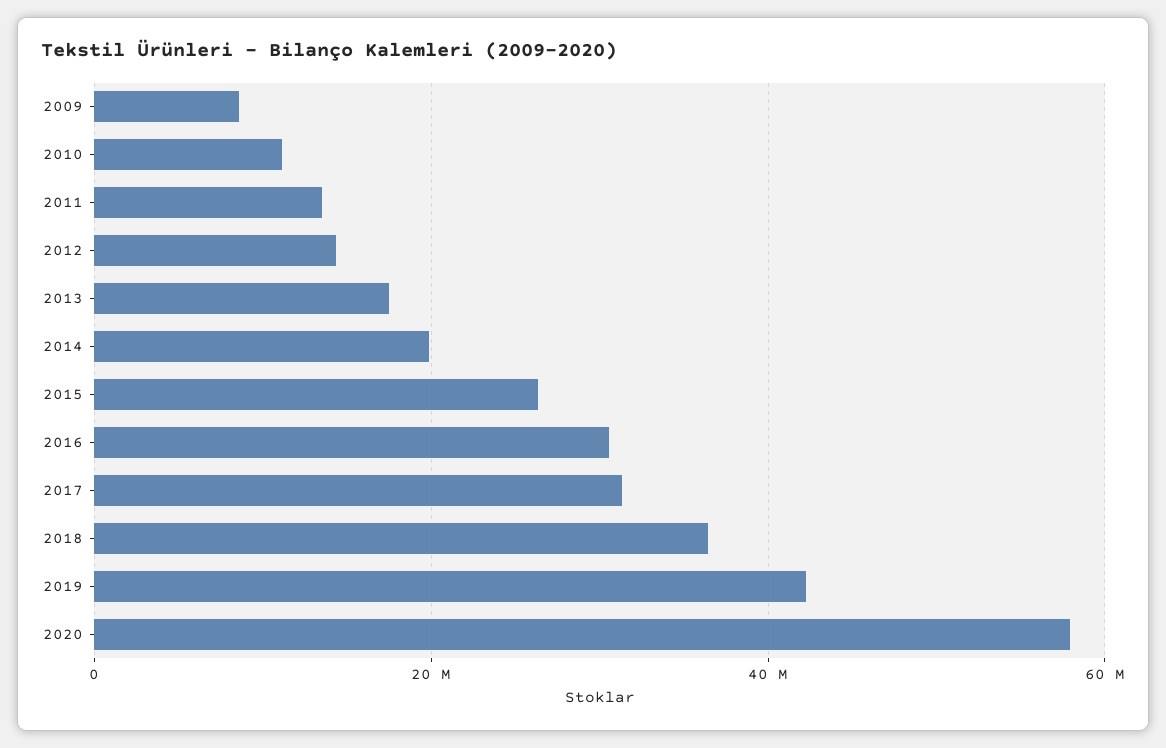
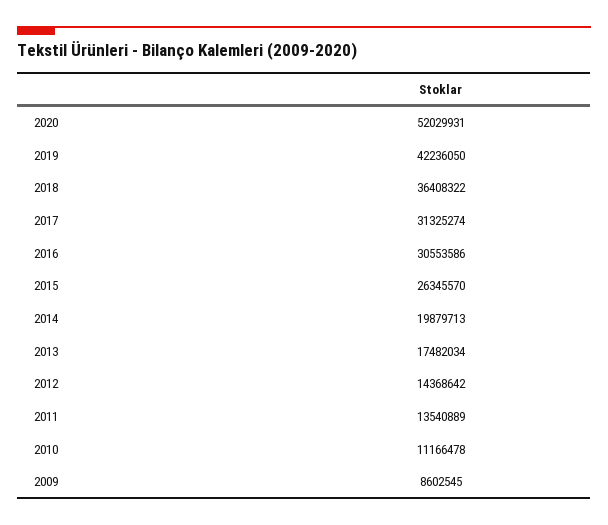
2020: 58000000 -> 52029931

